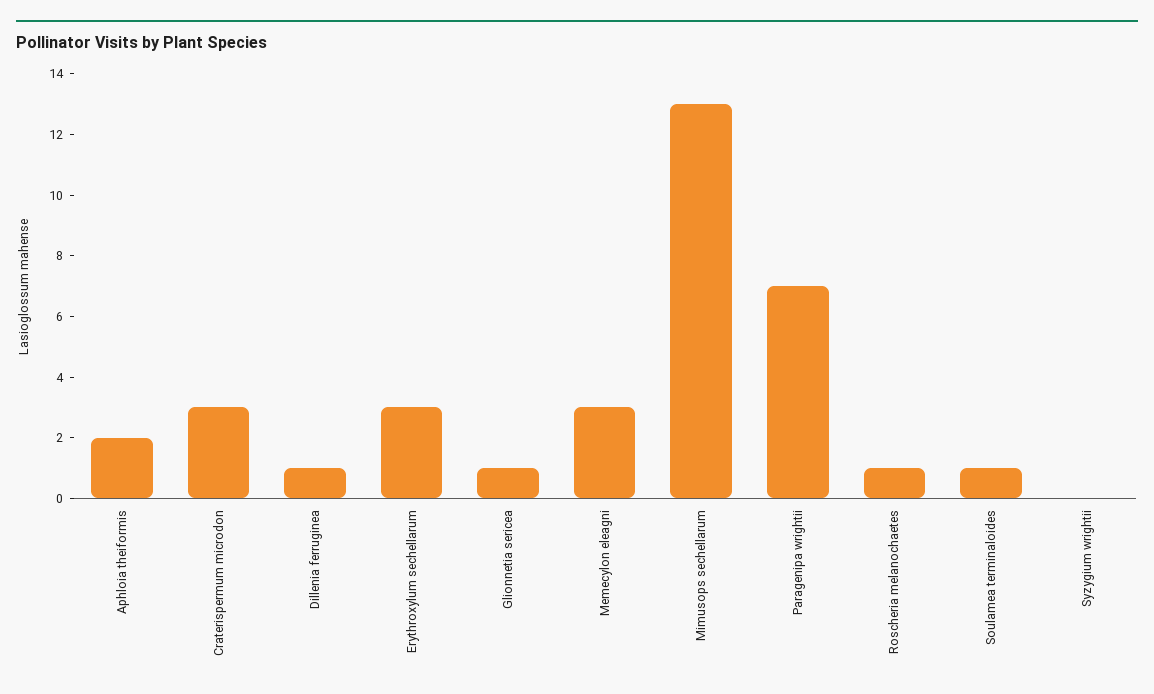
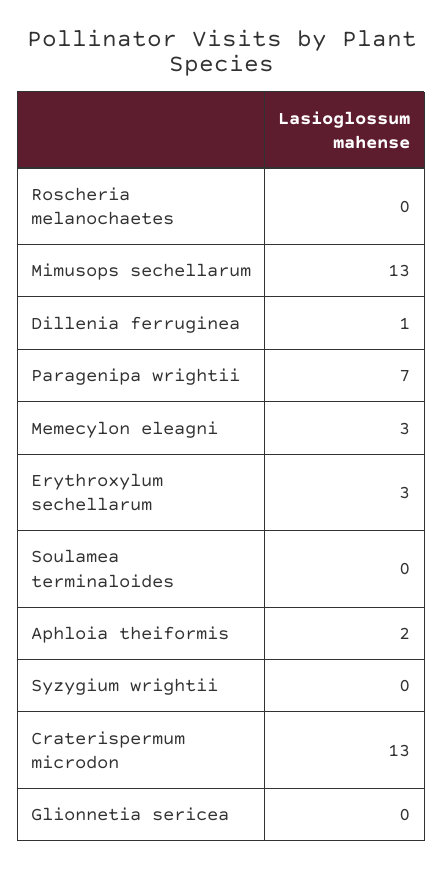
Craterispermum microdon: 3 -> 13
Glionnetia sericea: 1 -> 0
Roscheria melanochaetes: 1 -> 0
Soulamea terminaloides: 1 -> 0

